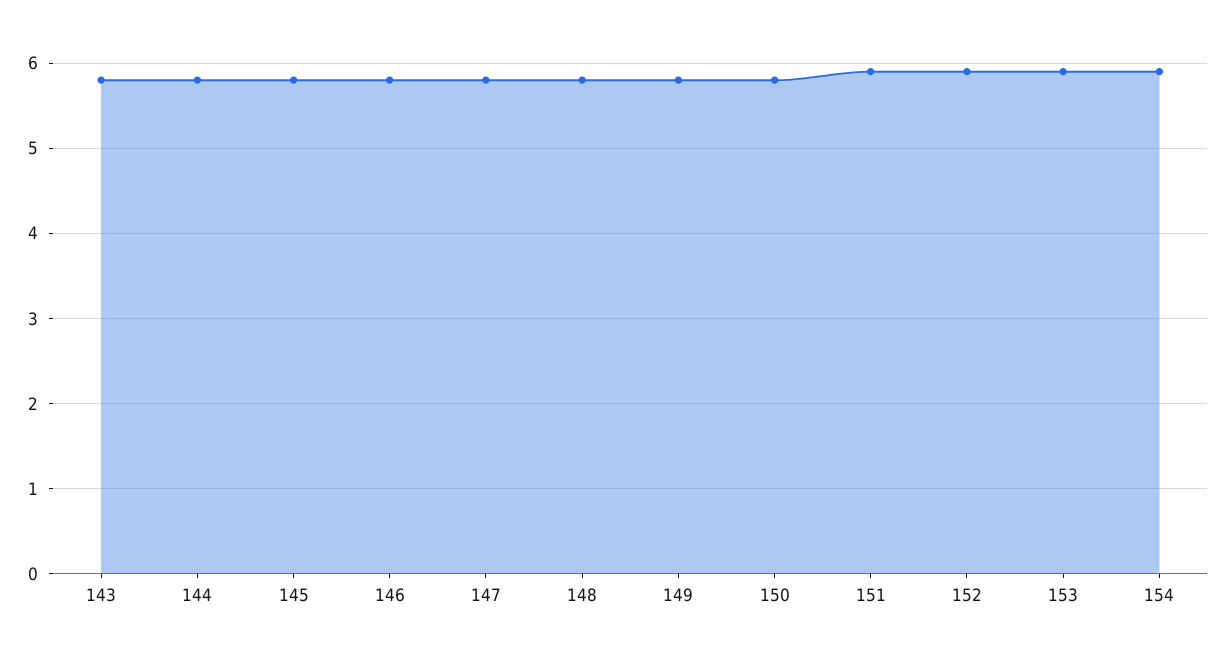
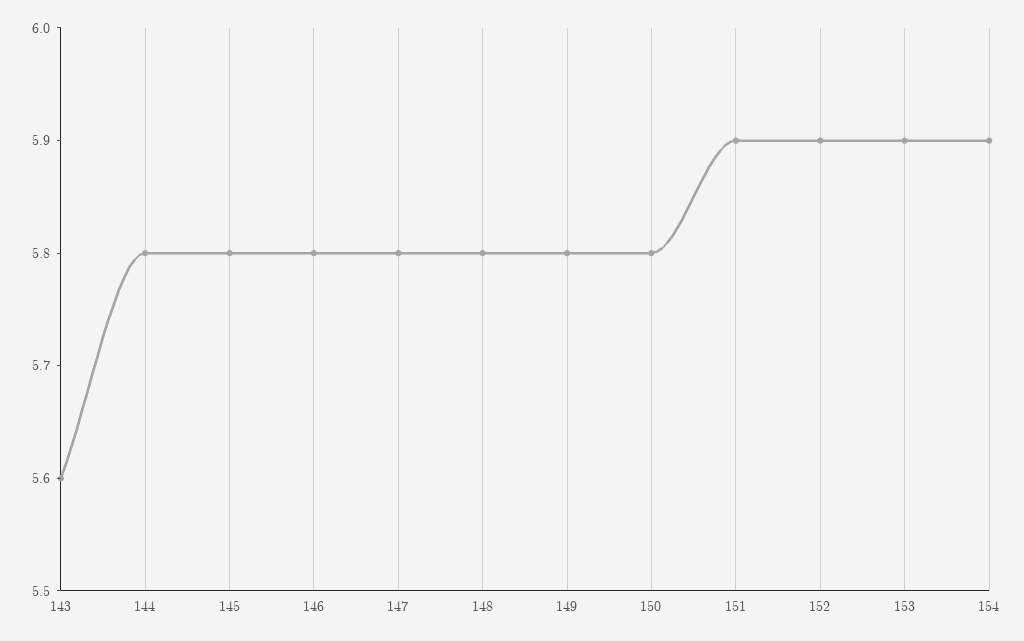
143: 5.8 -> 5.6

